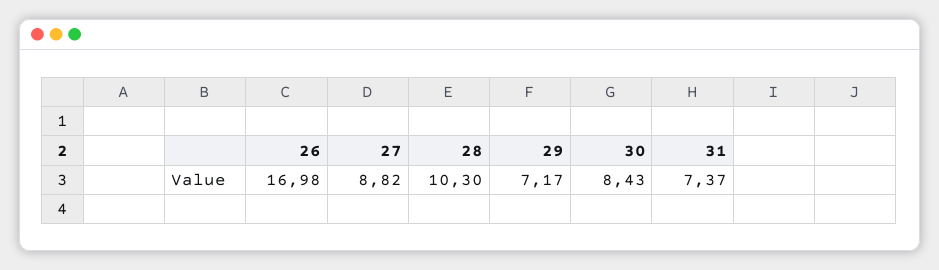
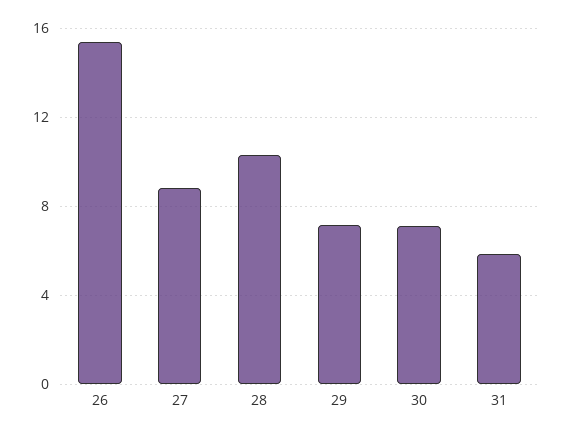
26: 16.98 -> 15.5
30: 8.43 -> 7
31: 7.37 -> 6

